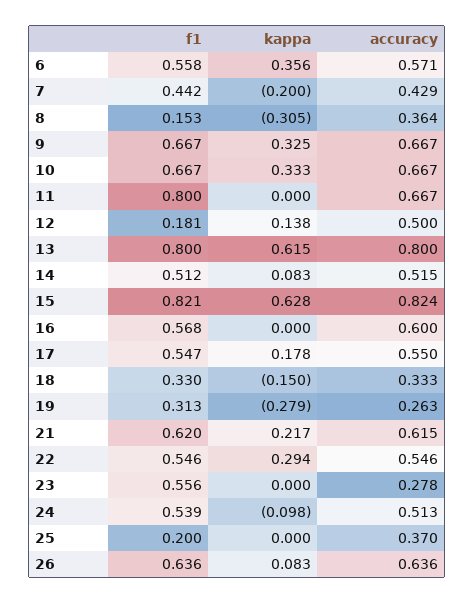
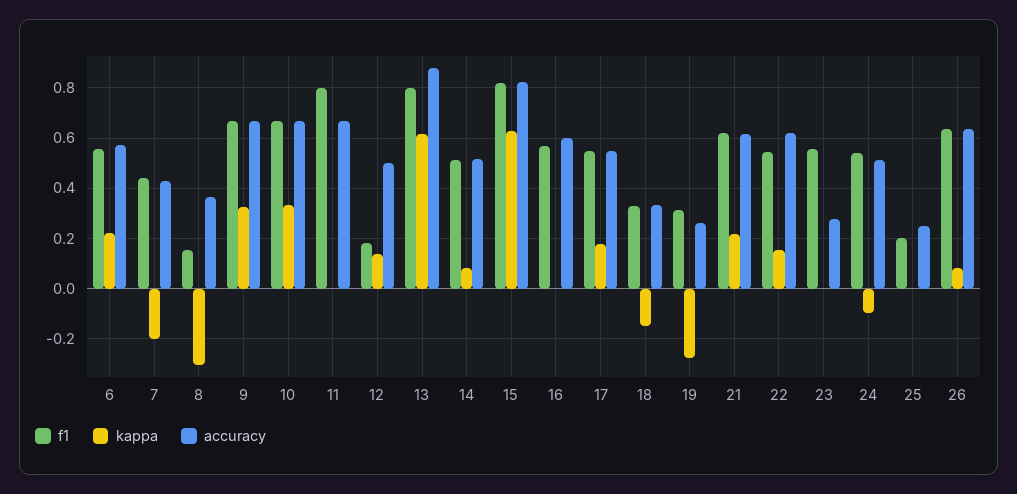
kappa, 6: 0.356 -> 0.225
accuracy, 13: 0.8 -> 0.875
kappa, 22: 0.294 -> 0.15
accuracy, 22: 0.546 -> 0.625
accuracy, 25: 0.37 -> 0.25

